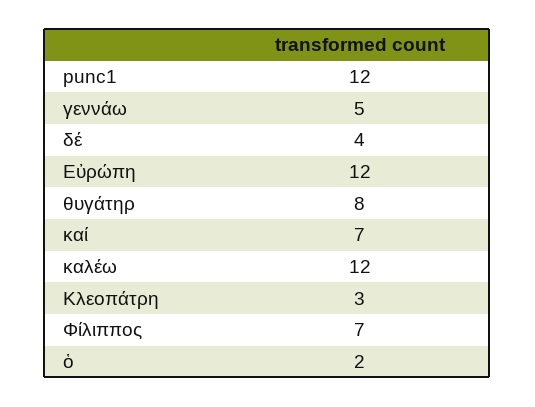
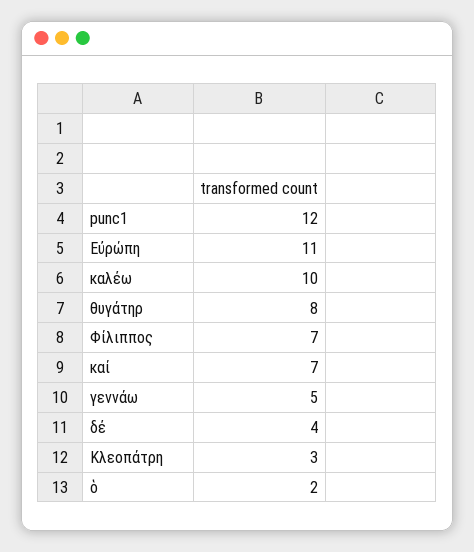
Εὐρώπη: 12 -> 11
καλέω: 12 -> 10

